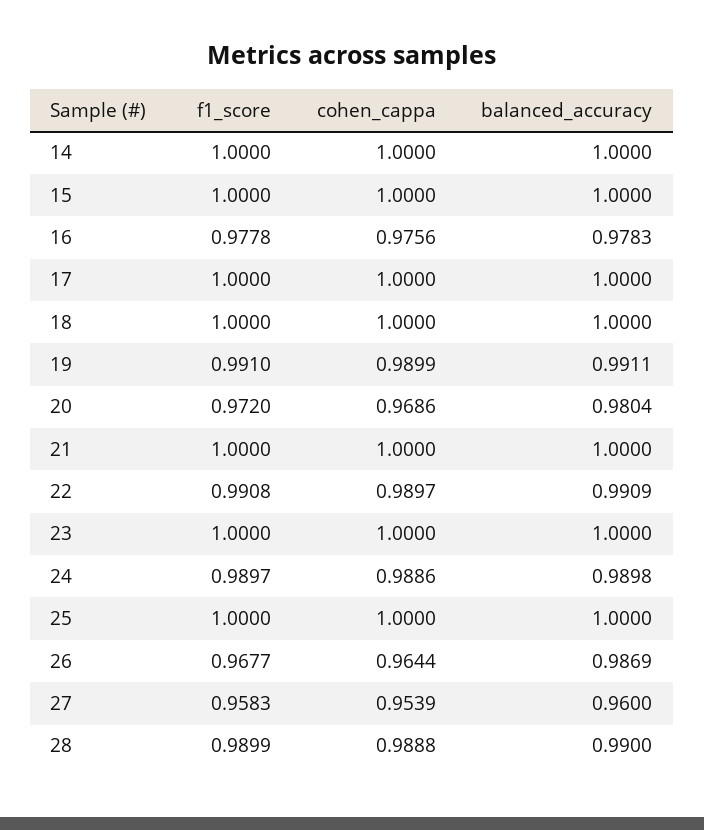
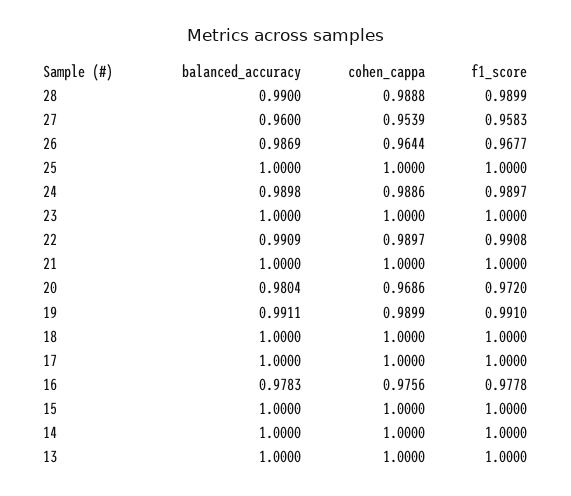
balanced_accuracy, 13: none -> 1
cohen_cappa, 13: none -> 1
f1_score, 13: none -> 1

